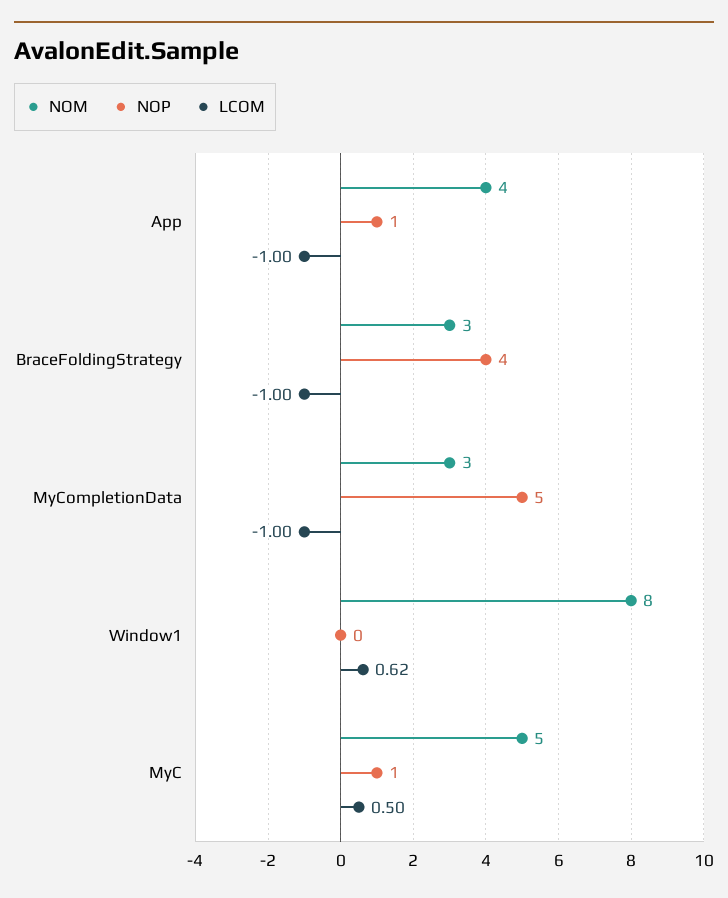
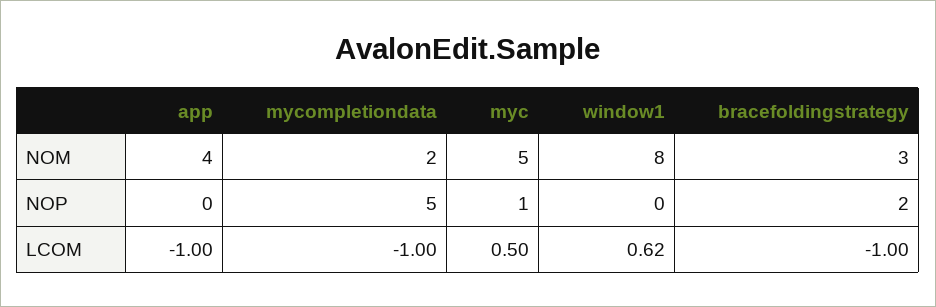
NOP, App: 1 -> 0
NOP, BraceFoldingStrategy: 4 -> 2
NOM, MyCompletionData: 3 -> 2

